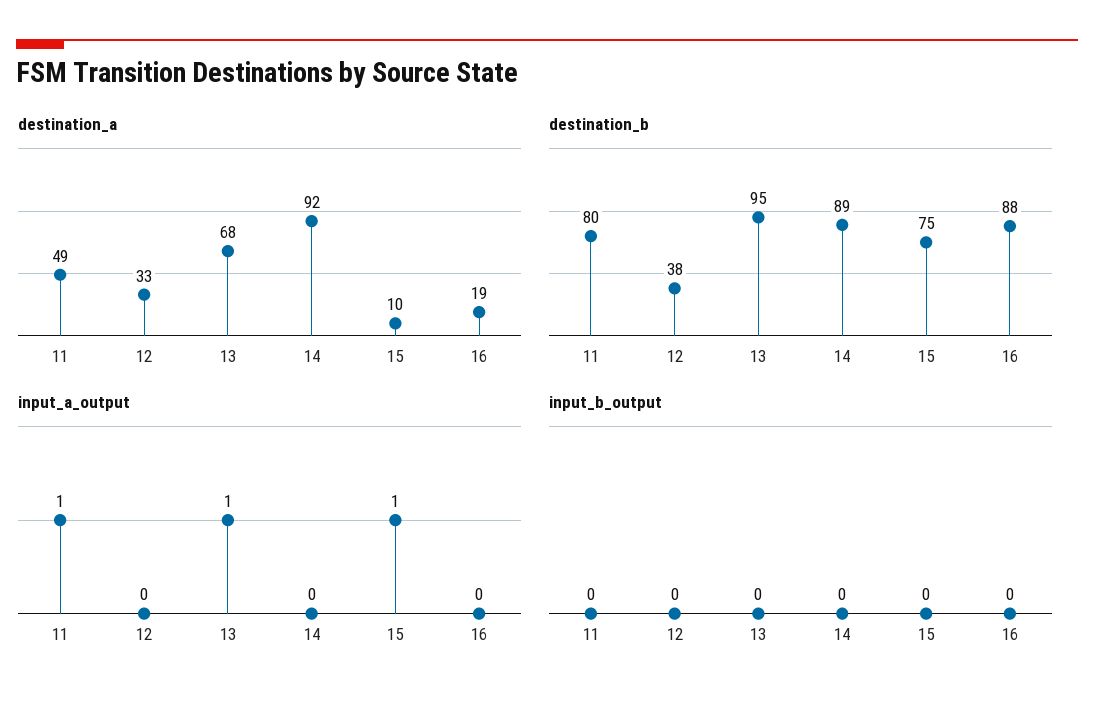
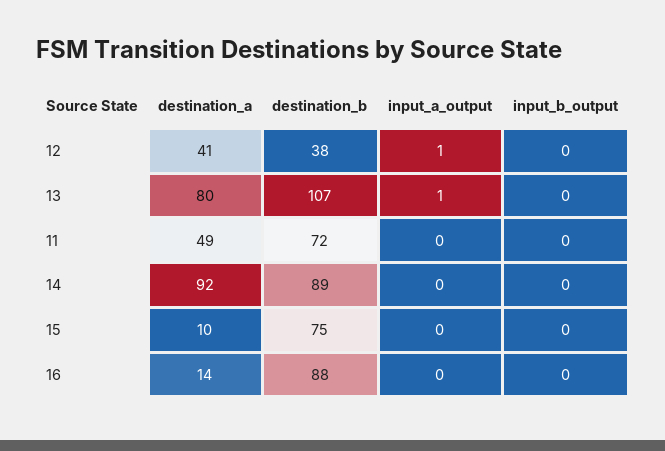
destination_a, 12: 33 -> 41
destination_a, 13: 68 -> 80
destination_a, 16: 19 -> 14
destination_b, 11: 80 -> 72
destination_b, 13: 95 -> 107
input_a_output, 11: 1 -> 0
input_a_output, 12: 0 -> 1
input_a_output, 15: 1 -> 0

